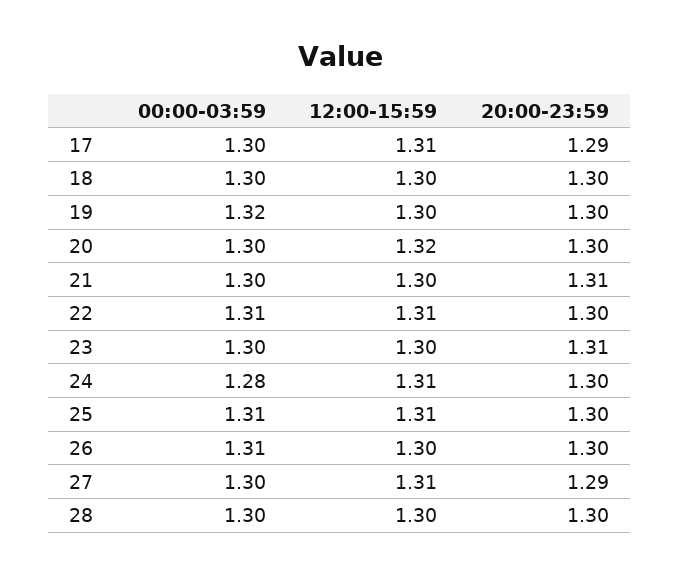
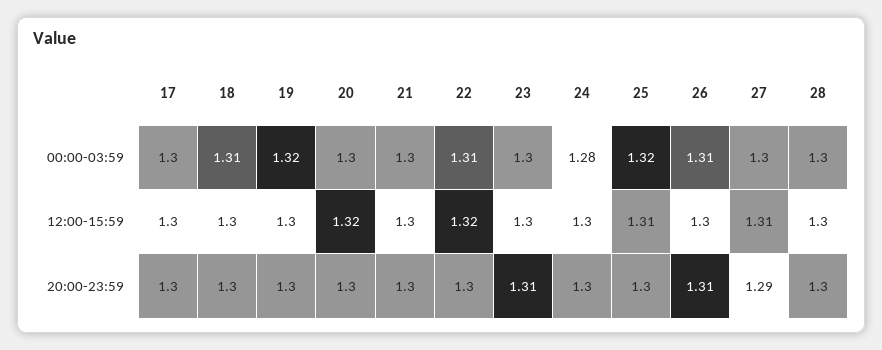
12:00-15:59, 17: 1.31 -> 1.3
20:00-23:59, 17: 1.29 -> 1.3
00:00-03:59, 18: 1.3 -> 1.31
20:00-23:59, 21: 1.31 -> 1.3
12:00-15:59, 22: 1.31 -> 1.32
12:00-15:59, 24: 1.31 -> 1.3
00:00-03:59, 25: 1.31 -> 1.32
20:00-23:59, 26: 1.3 -> 1.31

